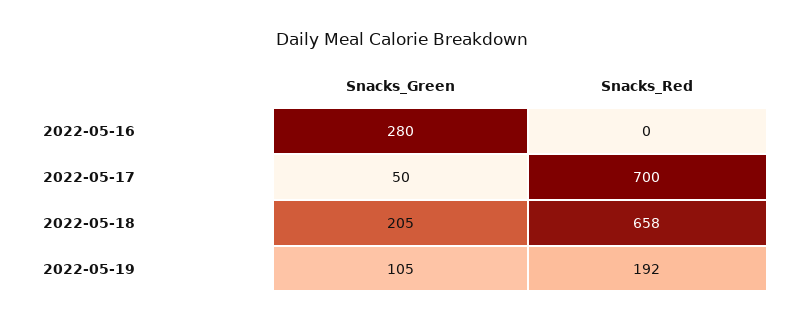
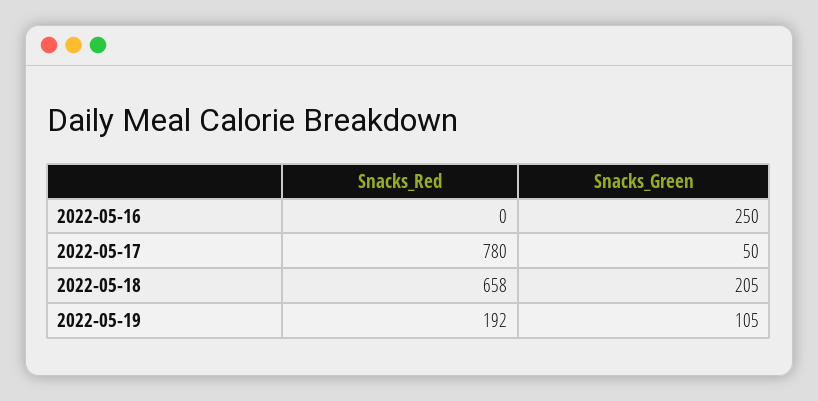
Snacks_Green, 2022-05-16: 280 -> 250
Snacks_Red, 2022-05-17: 700 -> 780

